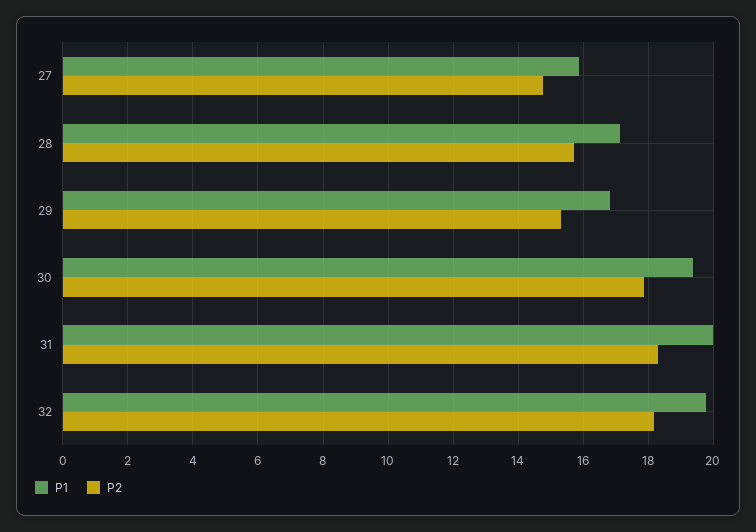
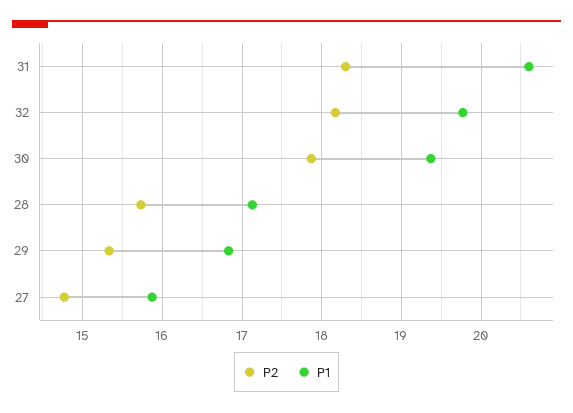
P1, 31: 20 -> 20.6

